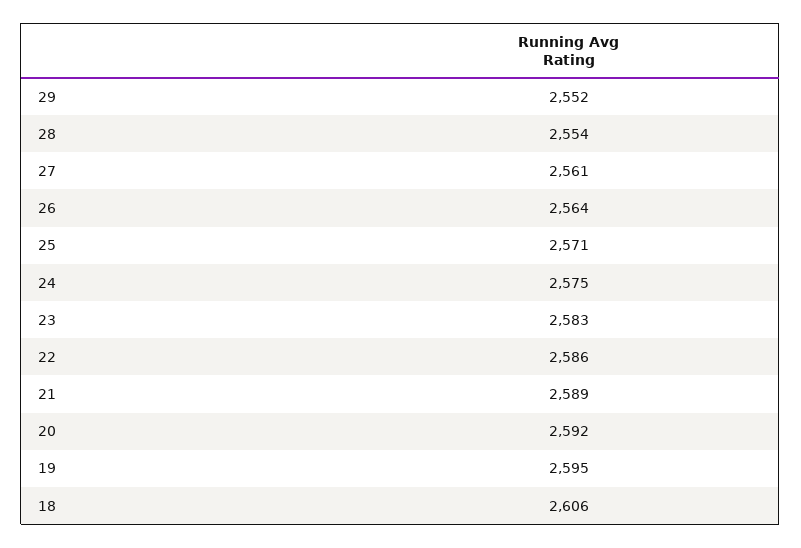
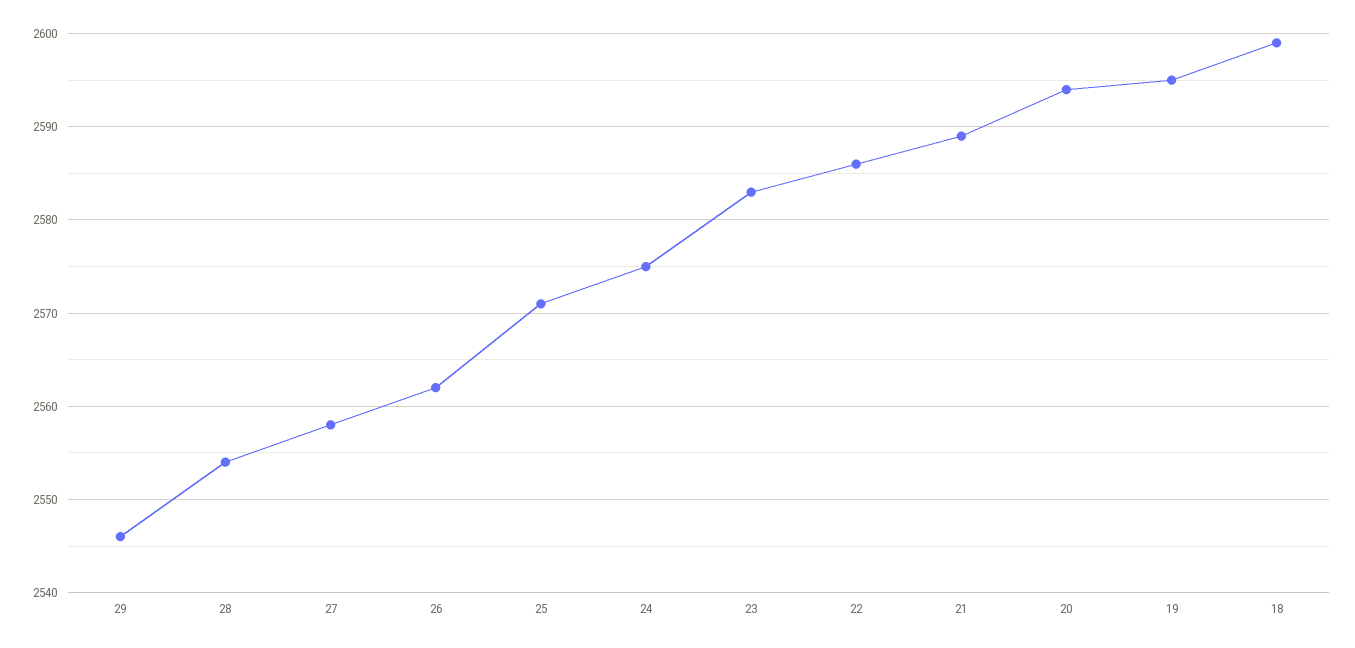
29: 2552 -> 2546
27: 2561 -> 2558
26: 2564 -> 2562
20: 2592 -> 2594
18: 2606 -> 2599

